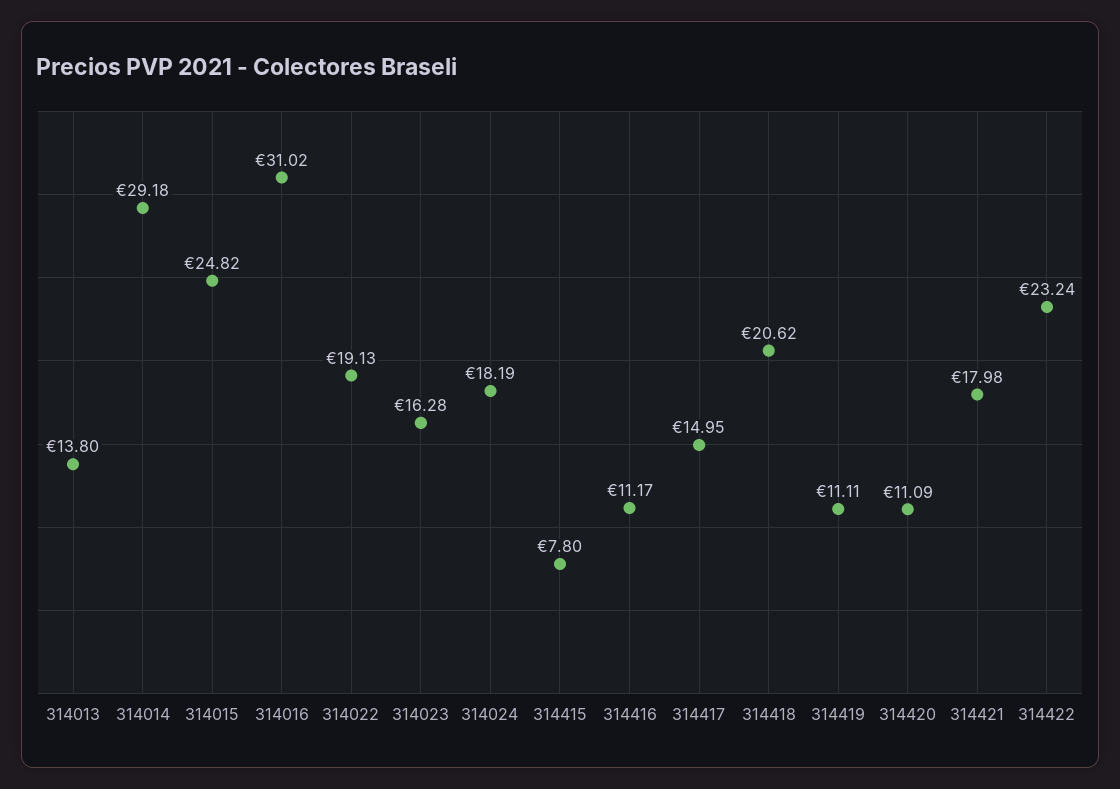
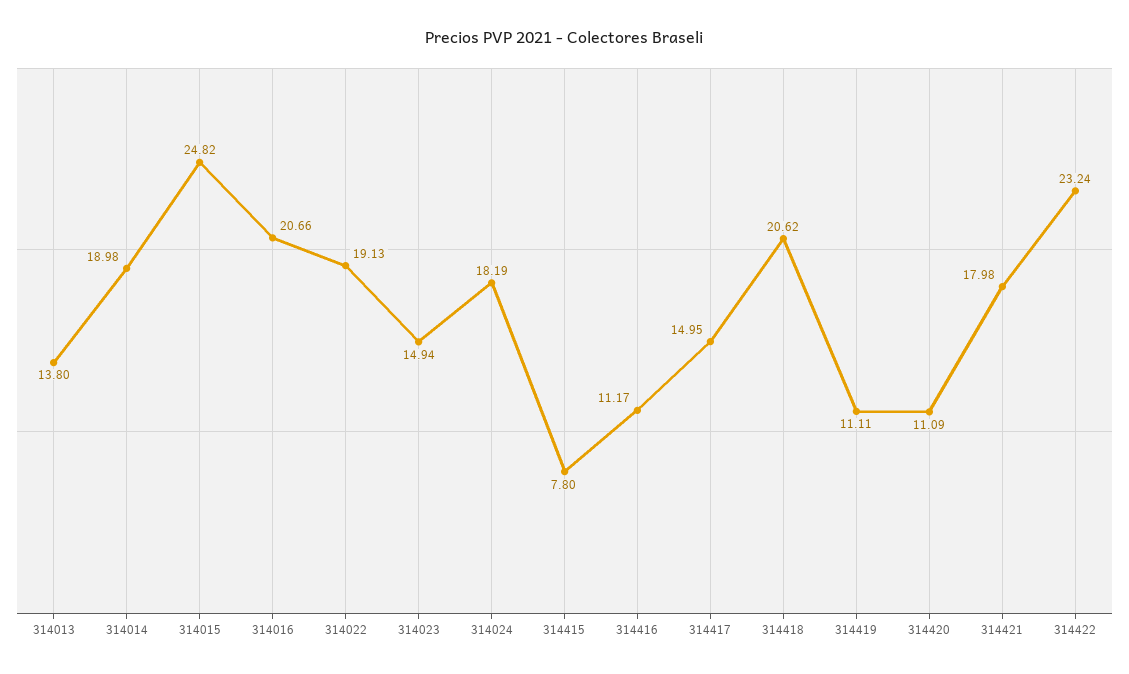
314014: 29.18 -> 18.98
314016: 31.02 -> 20.66
314023: 16.28 -> 14.94

